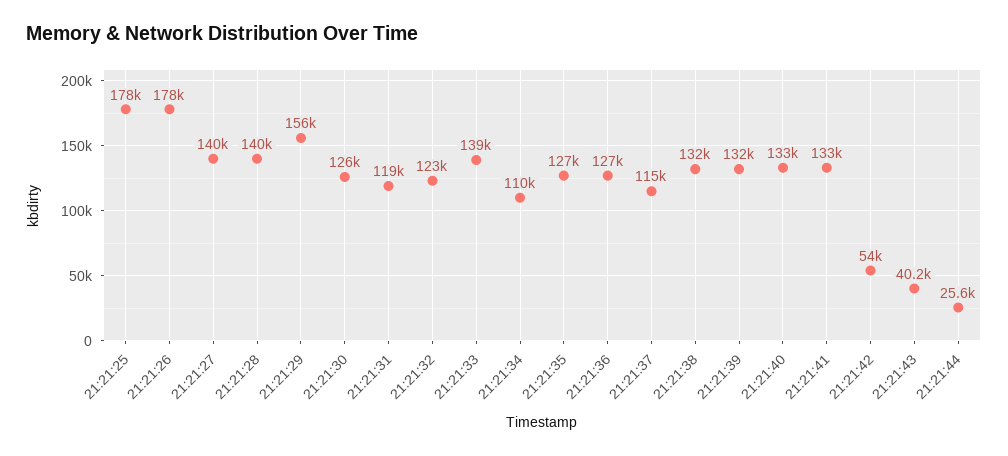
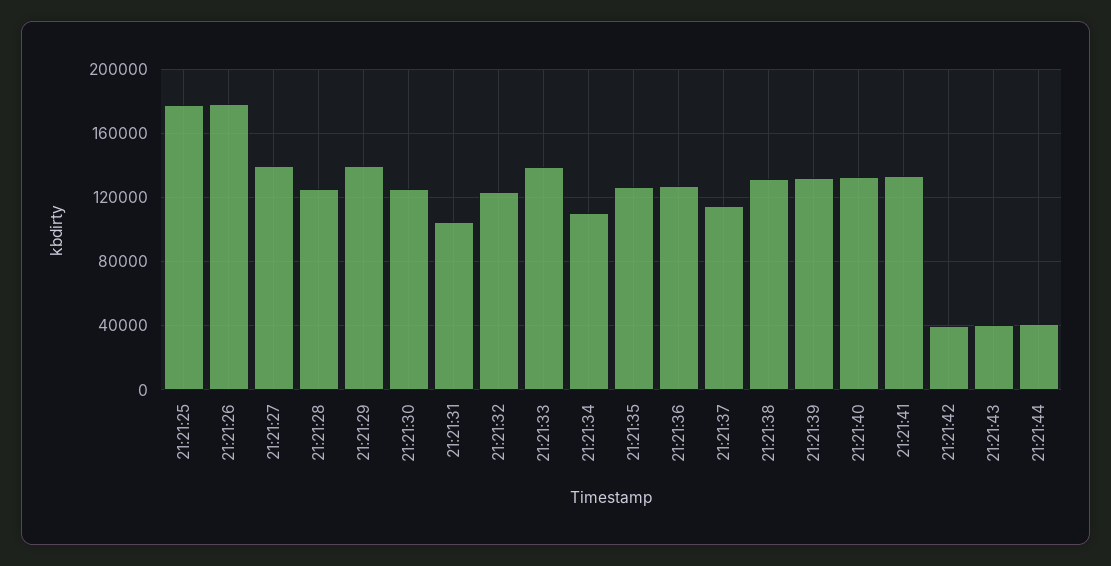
21:21:28: 140000 -> 125000
21:21:29: 156000 -> 140000
21:21:31: 119000 -> 105000
21:21:42: 54000 -> 40000
21:21:44: 25600 -> 40000

